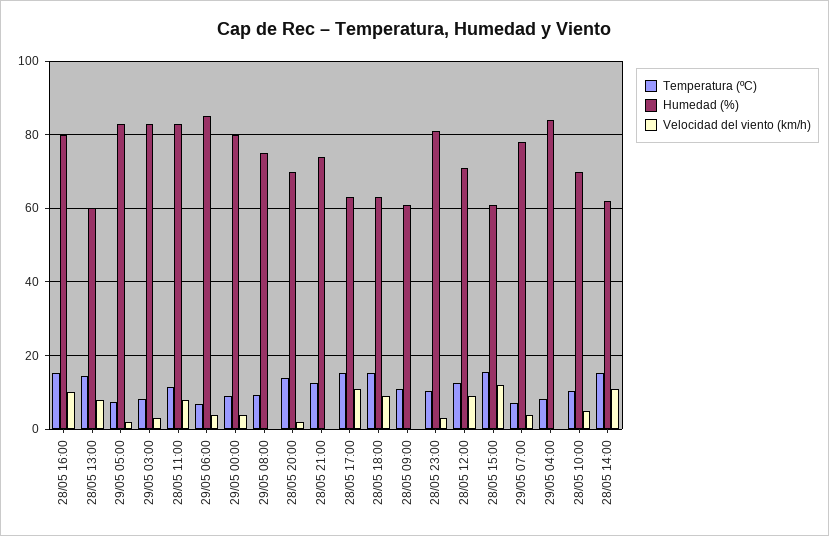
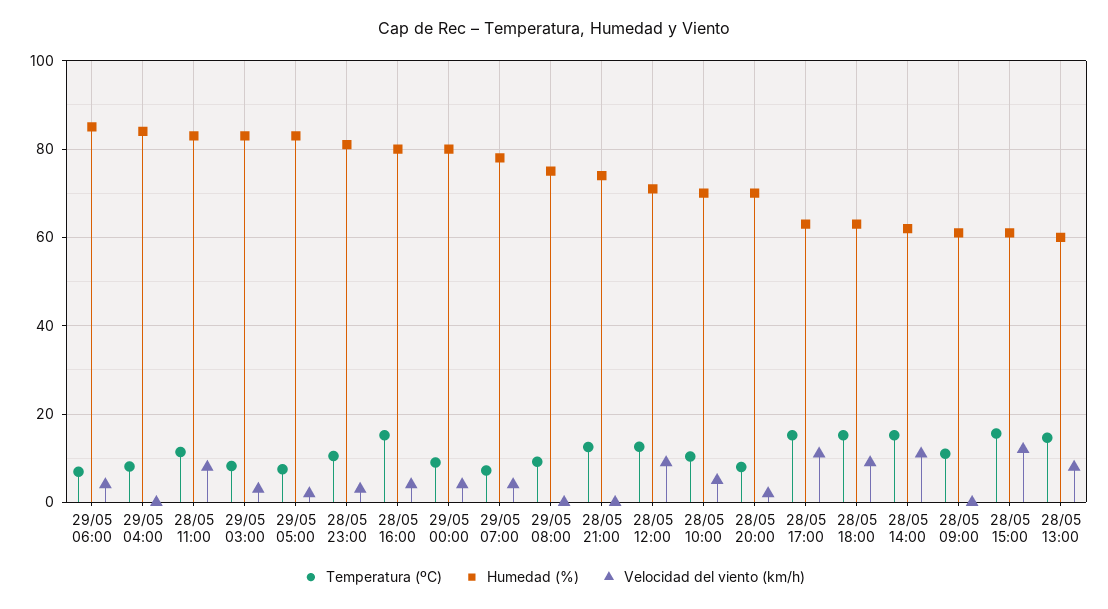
Velocidad del viento (km/h), 28/05 16:00: 10 -> 4
Temperatura (ºC), 28/05 20:00: 14 -> 8

